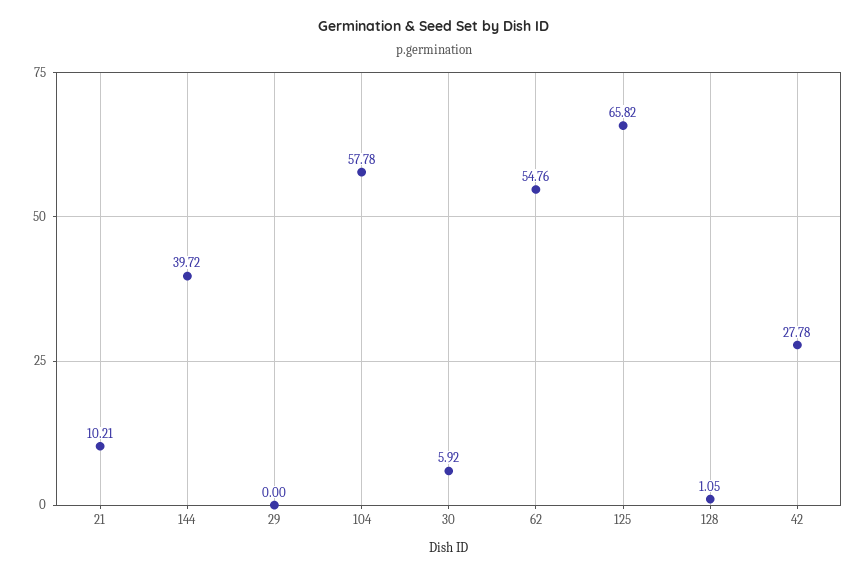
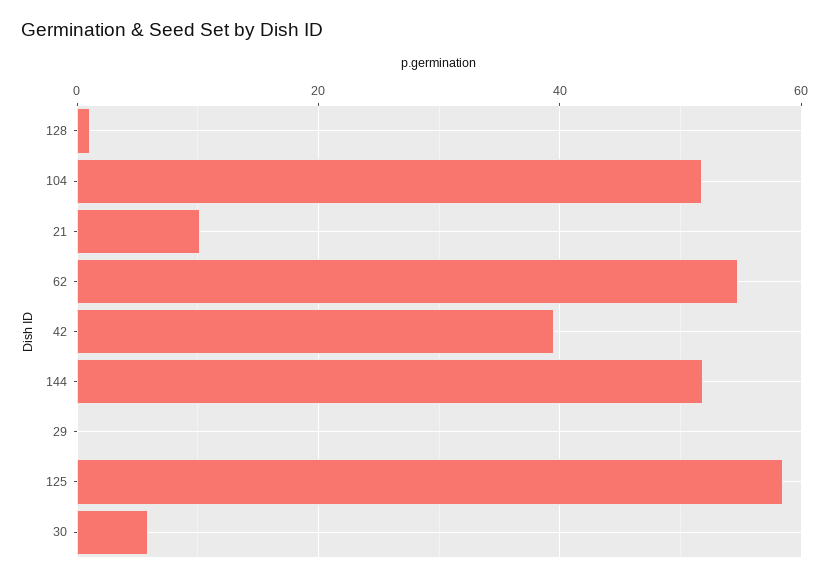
144: 39.72 -> 52
104: 57.78 -> 52
125: 65.82 -> 58
42: 27.78 -> 40

